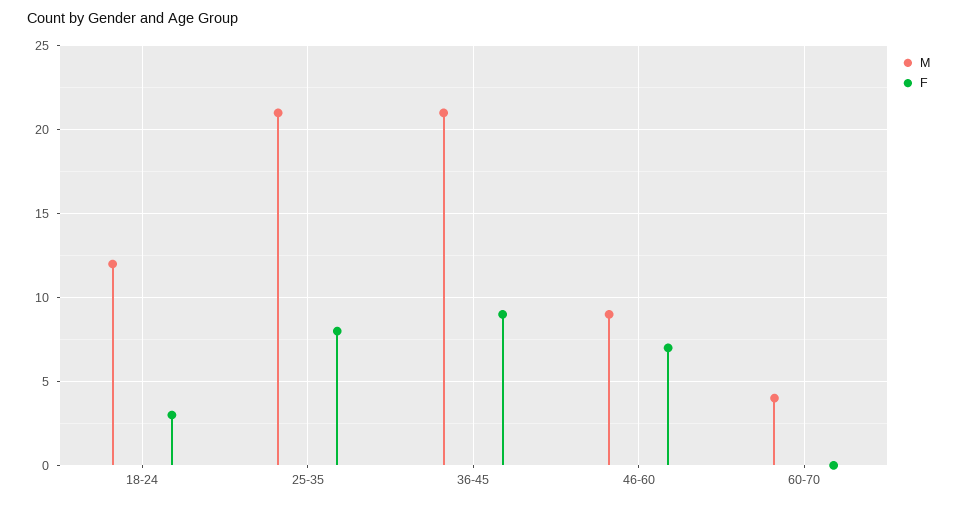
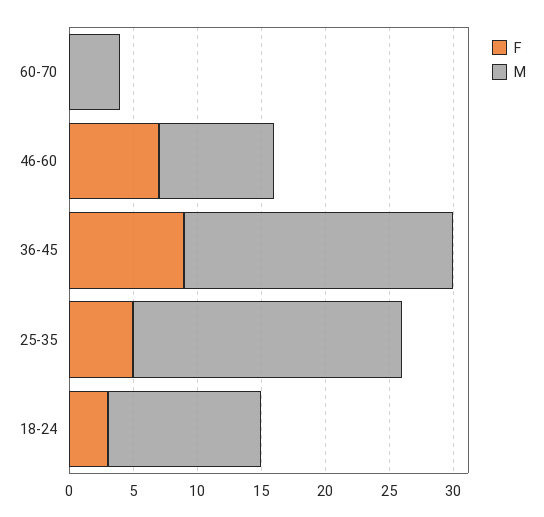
F, 25-35: 8 -> 5

